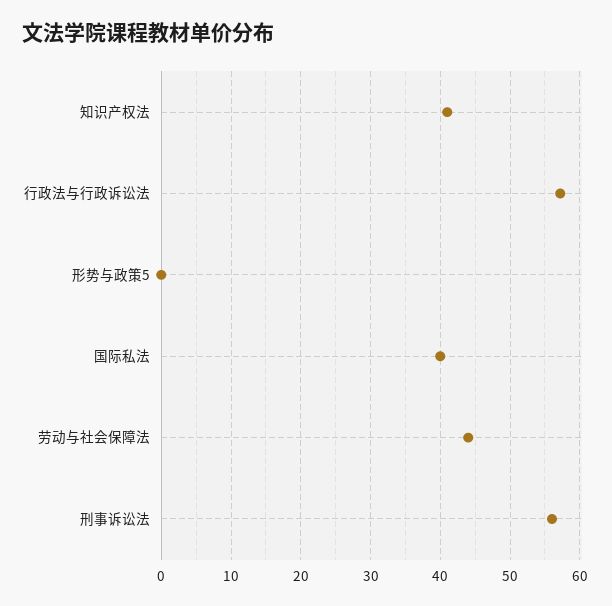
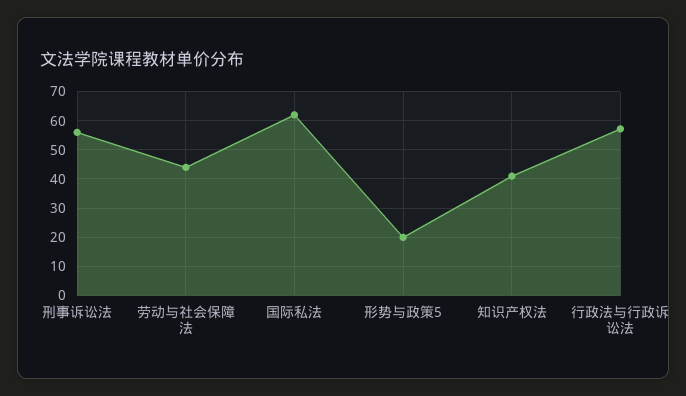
形势与政策5: 0 -> 20
国际私法: 40 -> 62.5

